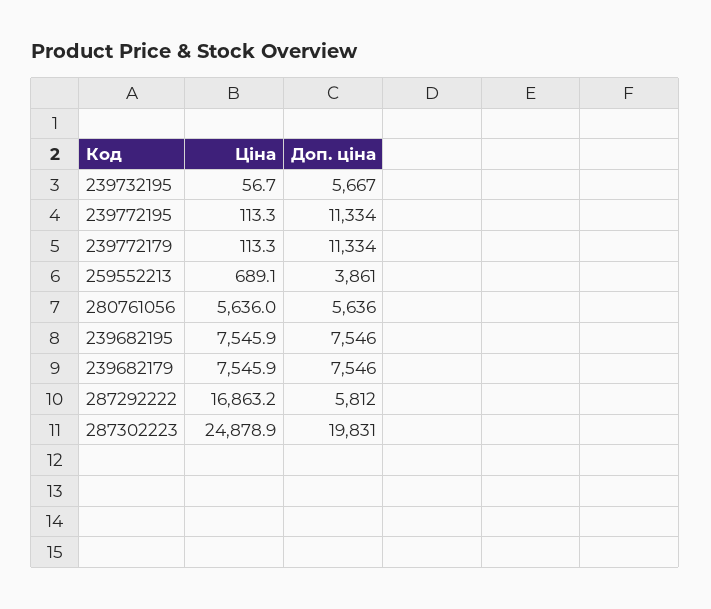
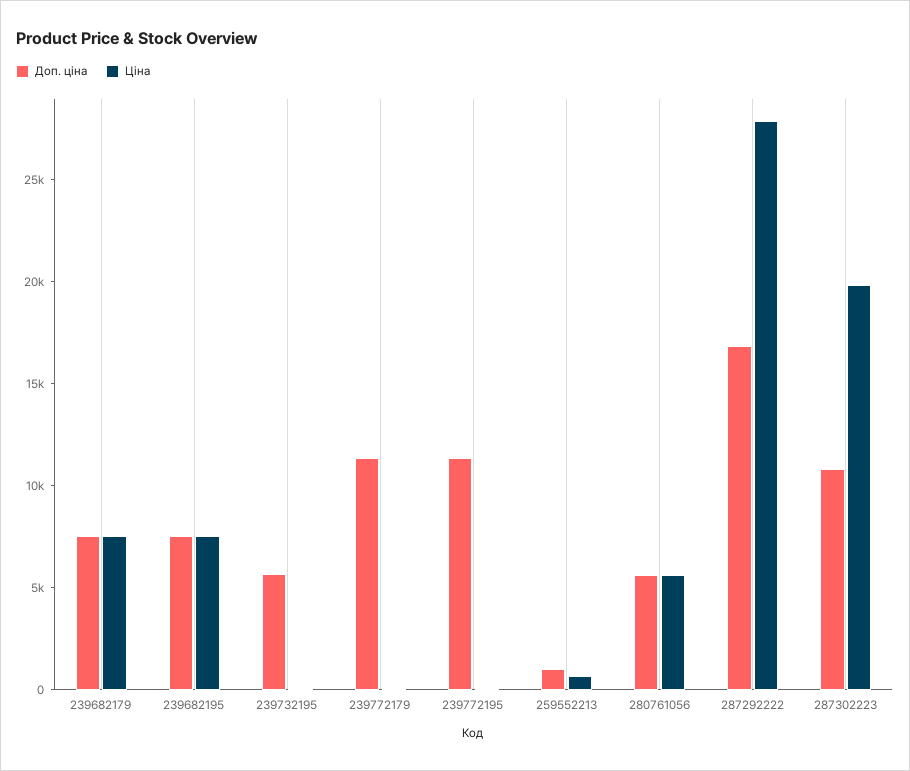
Доп. ціна, 259552213: 3861 -> 1000
Ціна, 287292222: 16863.2 -> 28000
Доп. ціна, 287292222: 5812 -> 17000
Ціна, 287302223: 24878.9 -> 20000
Доп. ціна, 287302223: 19831 -> 11000

